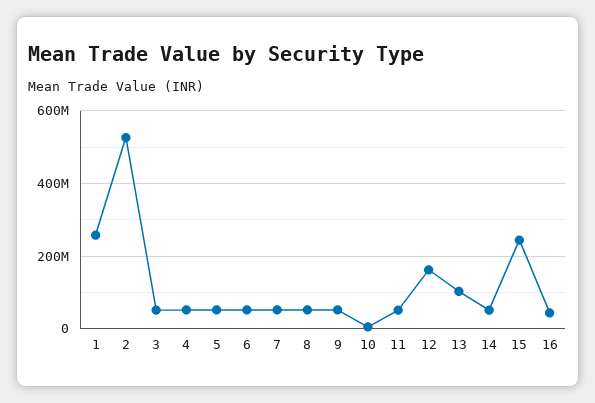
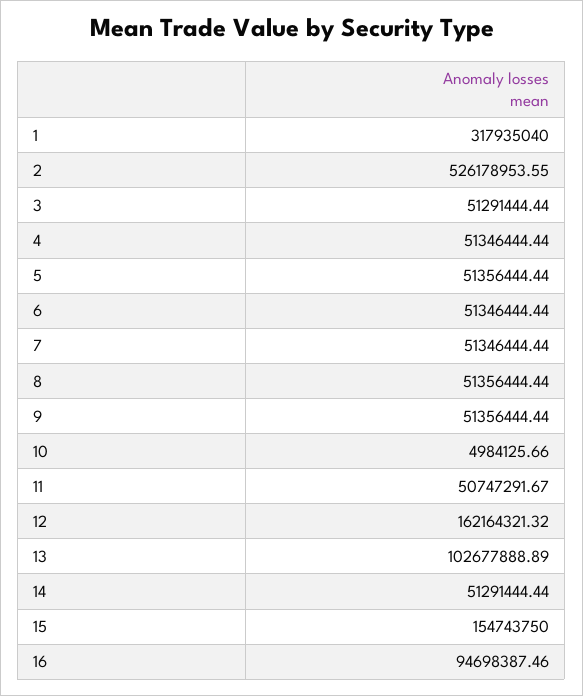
1: 260000000 -> 317935040
15: 240000000 -> 154743750
16: 40000000 -> 94698387.46

